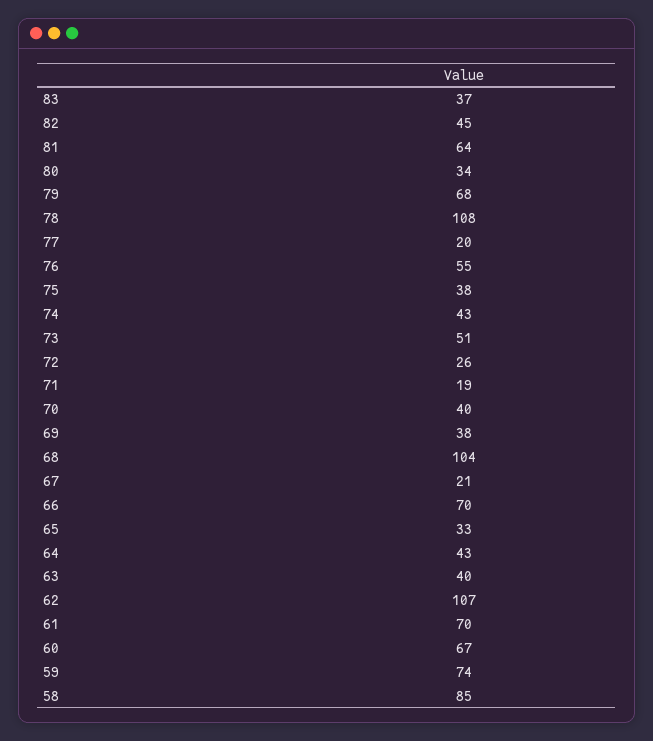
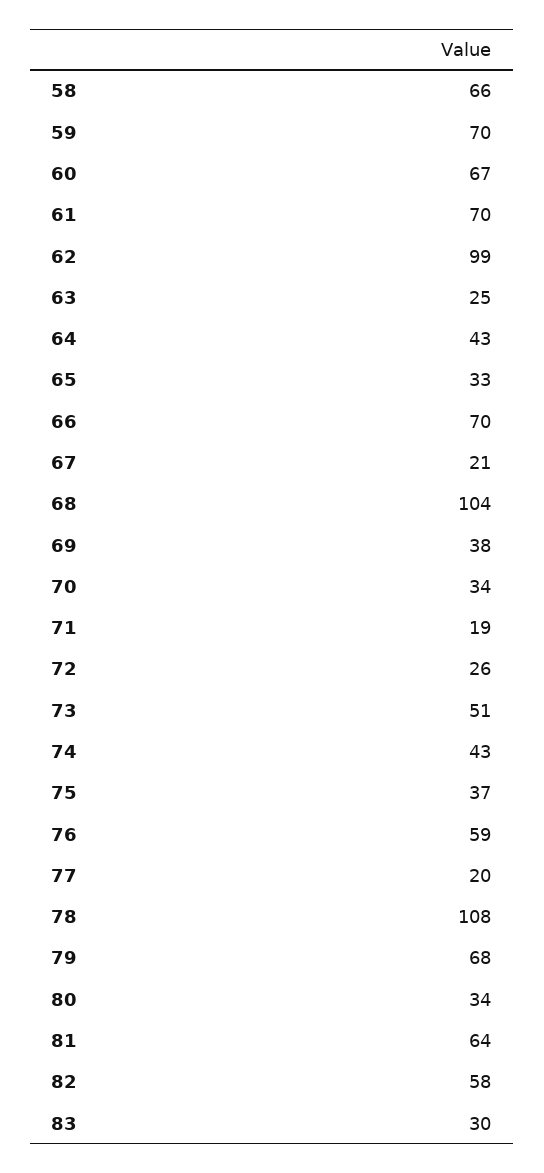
83: 37 -> 30
82: 45 -> 58
76: 55 -> 59
75: 38 -> 37
70: 40 -> 34
63: 40 -> 25
62: 107 -> 99
59: 74 -> 70
58: 85 -> 66

